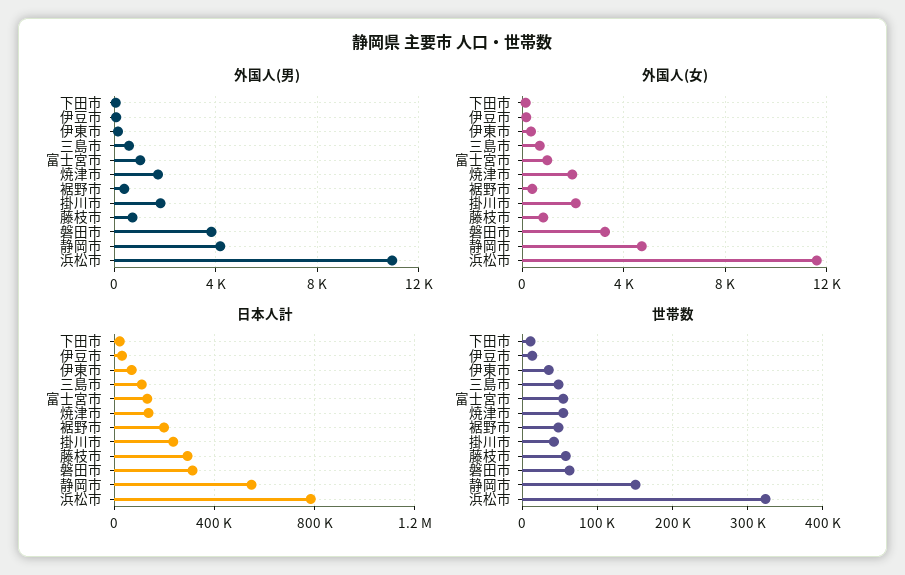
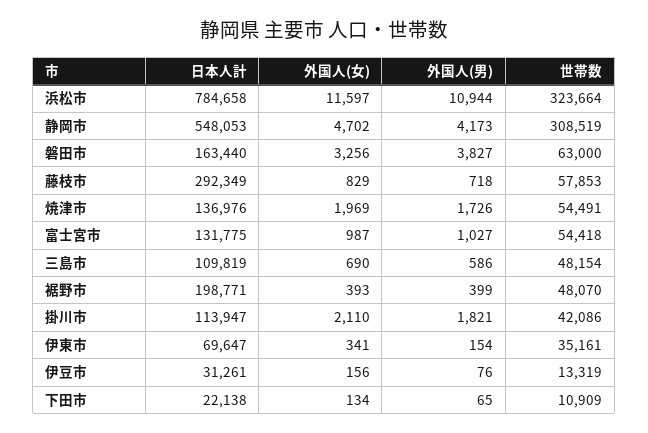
日本人計, 掛川市: 250000 -> 113947
日本人計, 磐田市: 300000 -> 163440
世帯数, 静岡市: 150000 -> 308519

